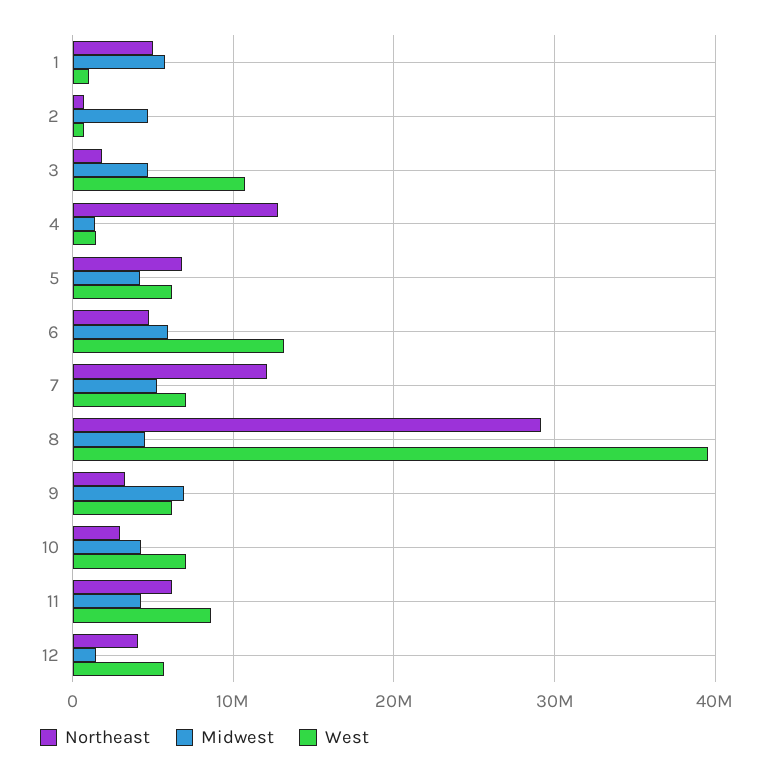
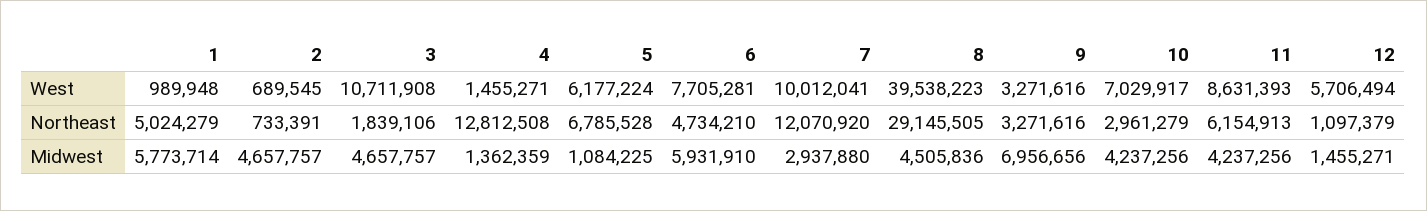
Midwest, 5: 4000000 -> 1084225
West, 6: 13000000 -> 7705281
Midwest, 7: 5000000 -> 2937880
West, 7: 7000000 -> 10012041
West, 9: 6000000 -> 3271616
Northeast, 12: 4000000 -> 1097379

